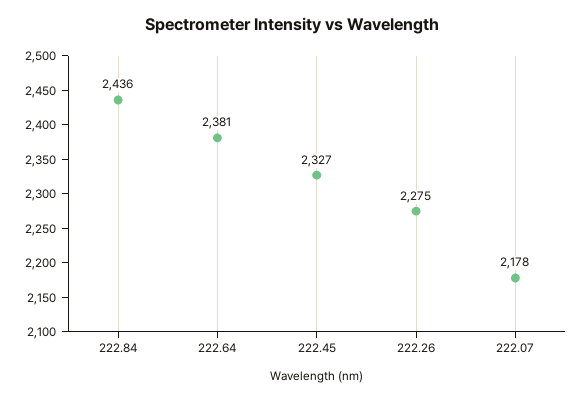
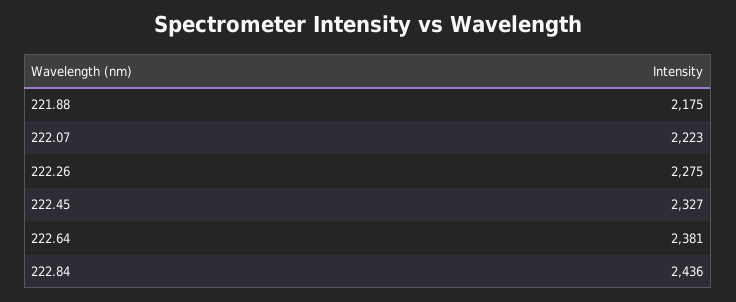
222.07: 2178 -> 2223
221.88: none -> 2175

